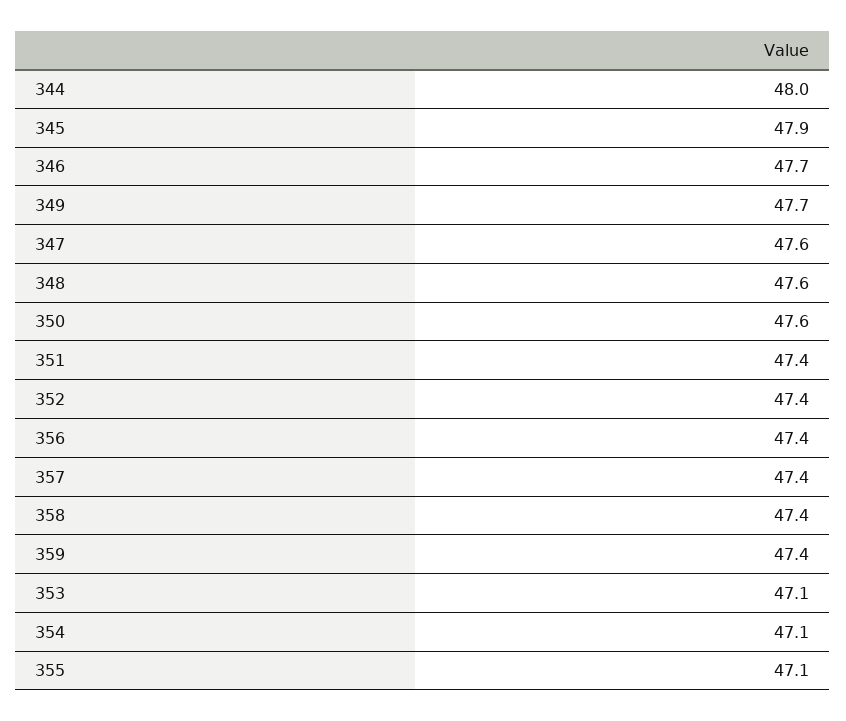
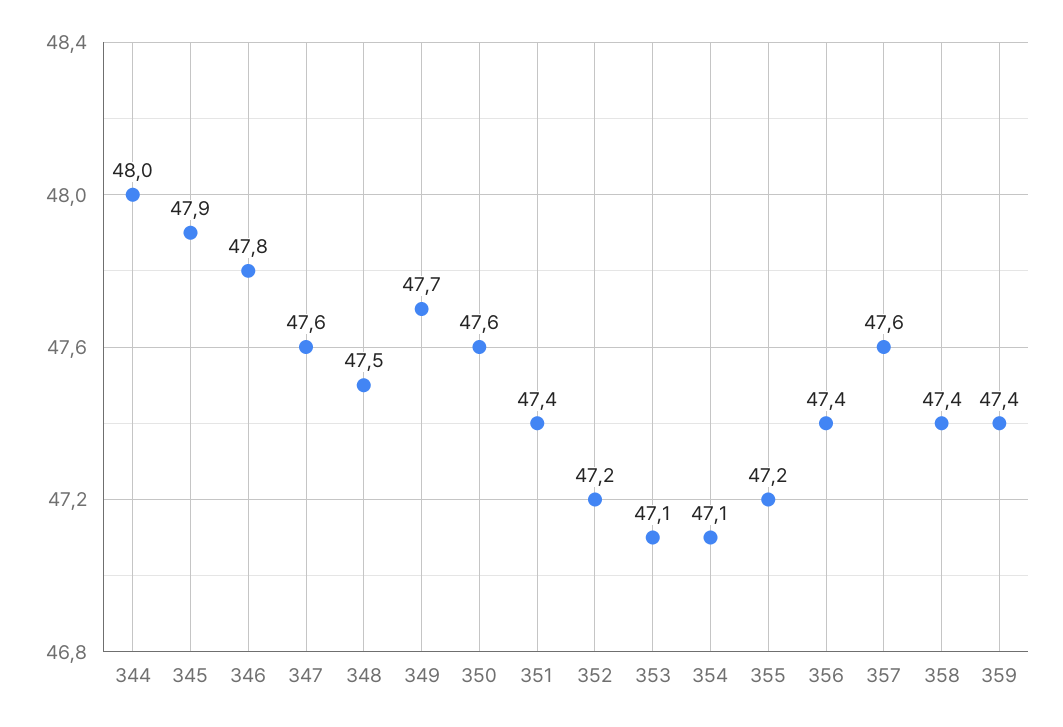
346: 47.7 -> 47.8
348: 47.6 -> 47.5
352: 47.4 -> 47.2
357: 47.4 -> 47.6
355: 47.1 -> 47.2

